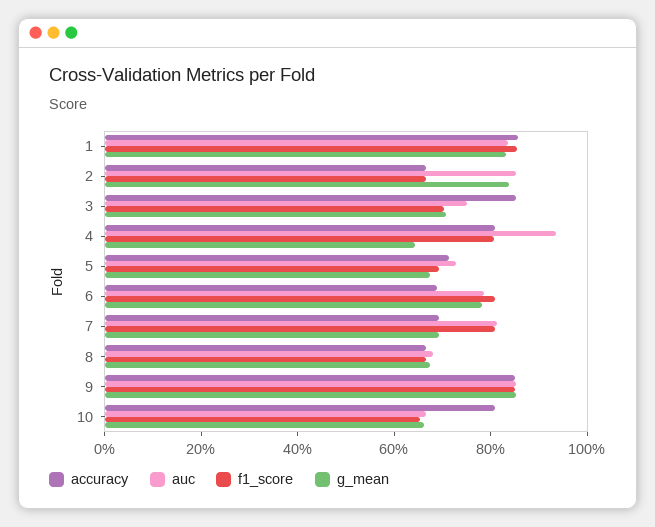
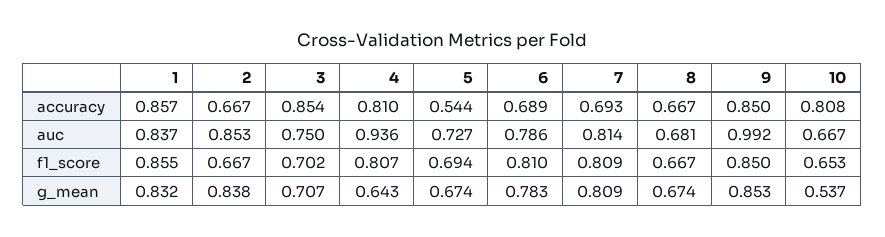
accuracy, 5: 0.7 -> 0.544
g_mean, 7: 0.7 -> 0.809
auc, 9: 0.85 -> 0.992
g_mean, 10: 0.65 -> 0.537

